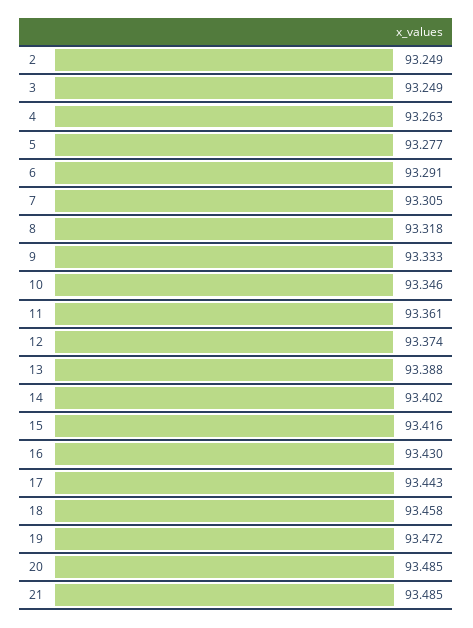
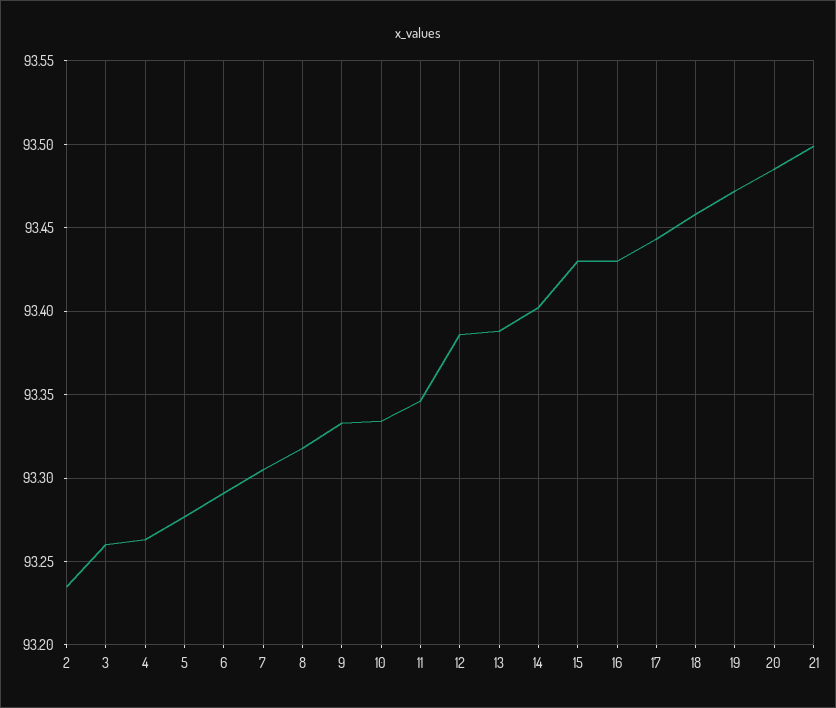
2: 93.249 -> 93.235
3: 93.249 -> 93.26
10: 93.346 -> 93.335
11: 93.361 -> 93.345
12: 93.374 -> 93.385
15: 93.416 -> 93.43
21: 93.485 -> 93.5

